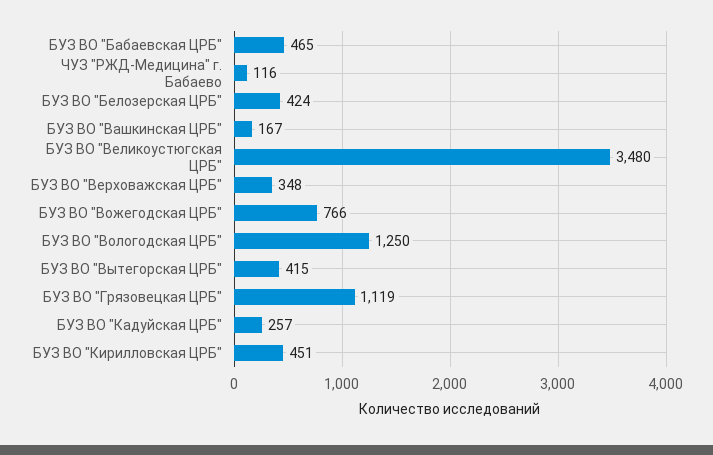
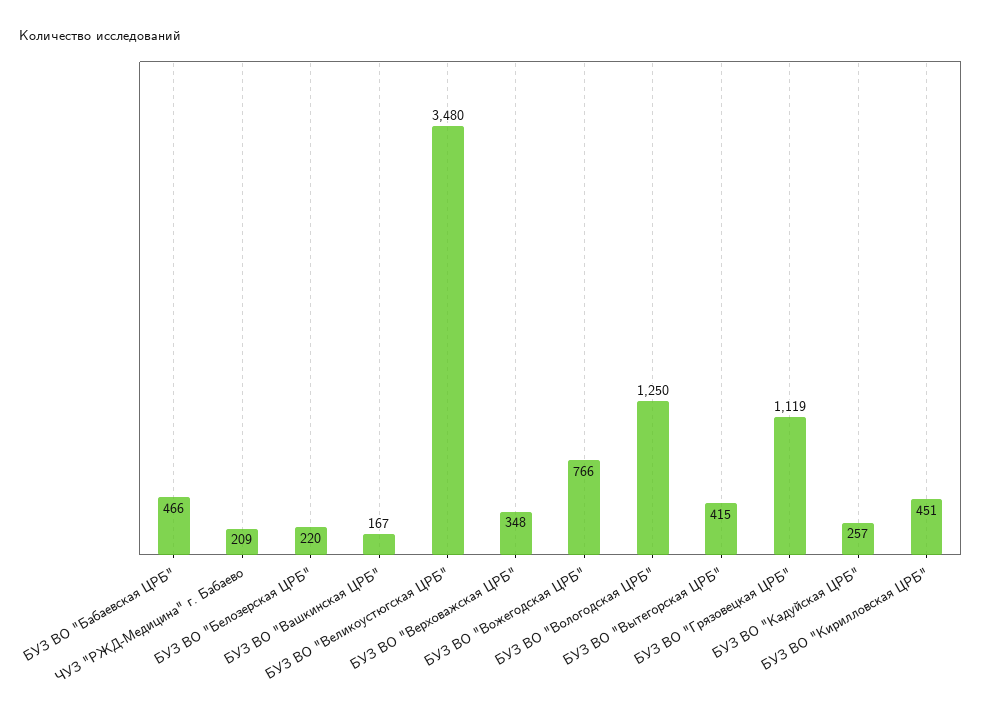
БУЗ ВО "Бабаевская ЦРБ": 465 -> 466
ЧУЗ "РЖД-Медицина" г. Бабаево: 116 -> 209
БУЗ ВО "Белозерская ЦРБ": 424 -> 220

